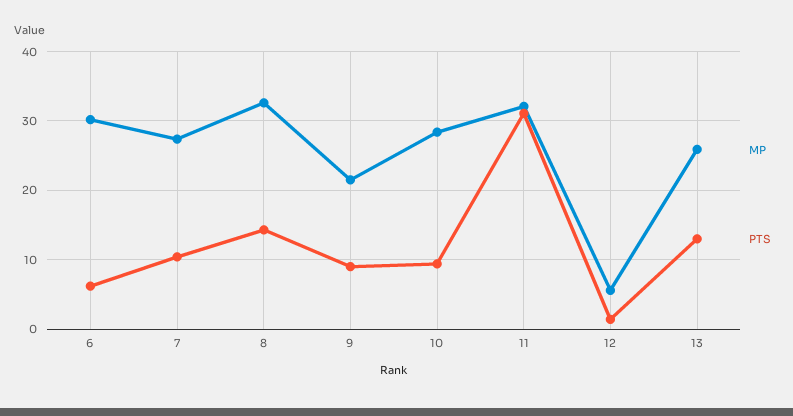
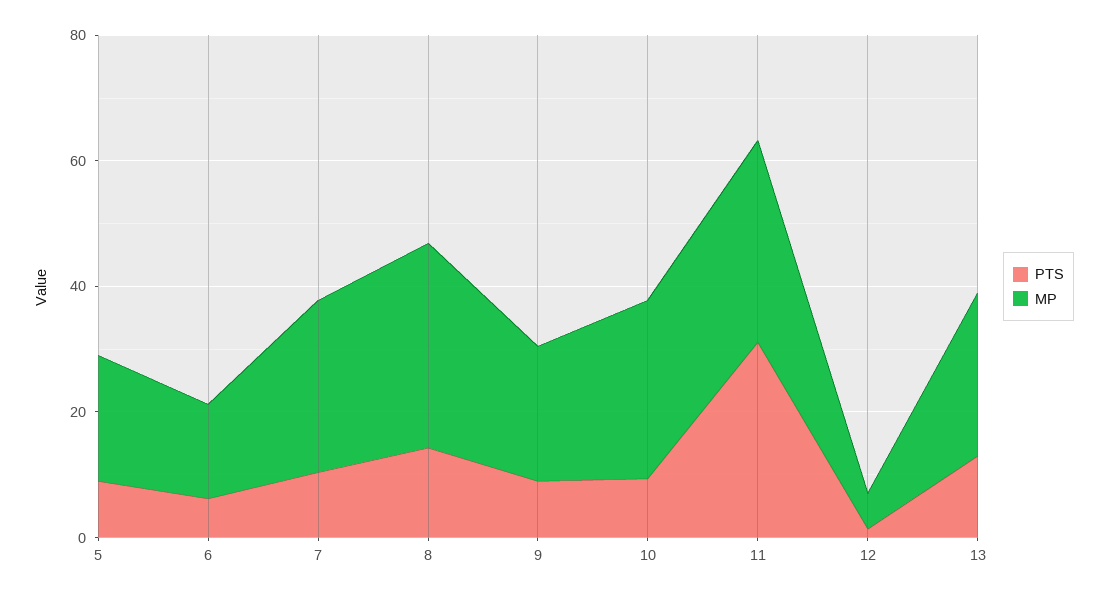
MP, 6: 30 -> 15
PTS, 5: none -> 10
MP, 5: none -> 20

